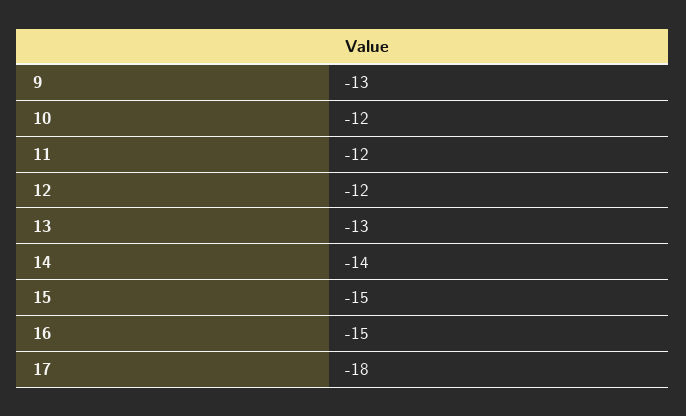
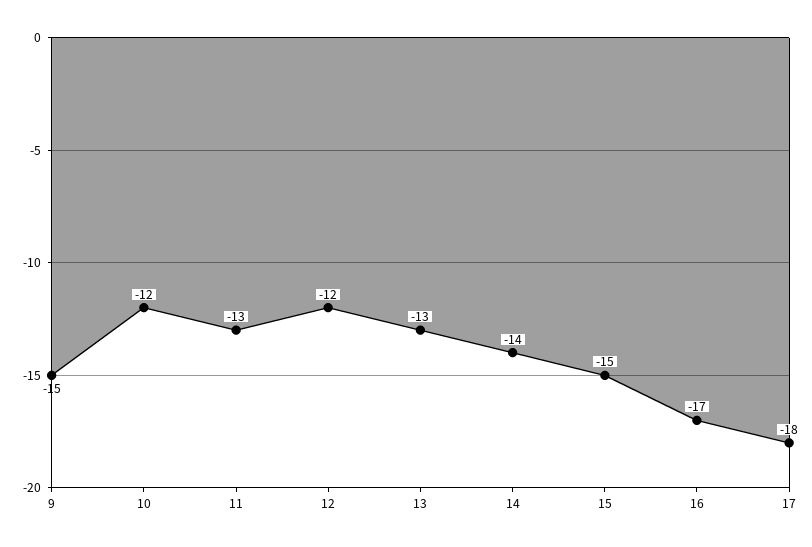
9: -13 -> -15
11: -12 -> -13
16: -15 -> -17

